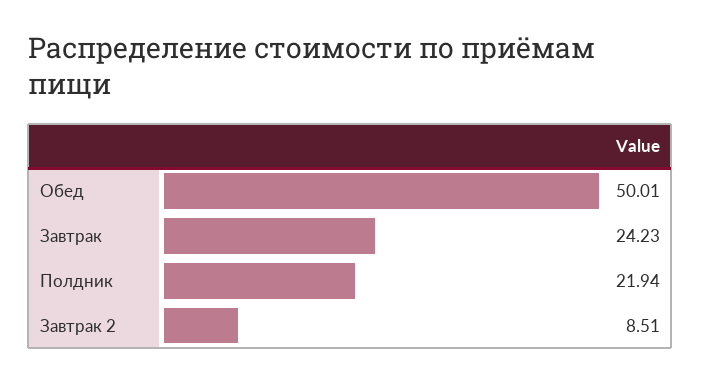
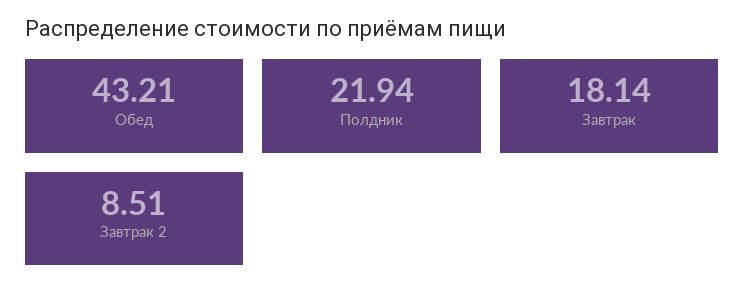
Обед: 50.01 -> 43.21
Завтрак: 24.23 -> 18.14

